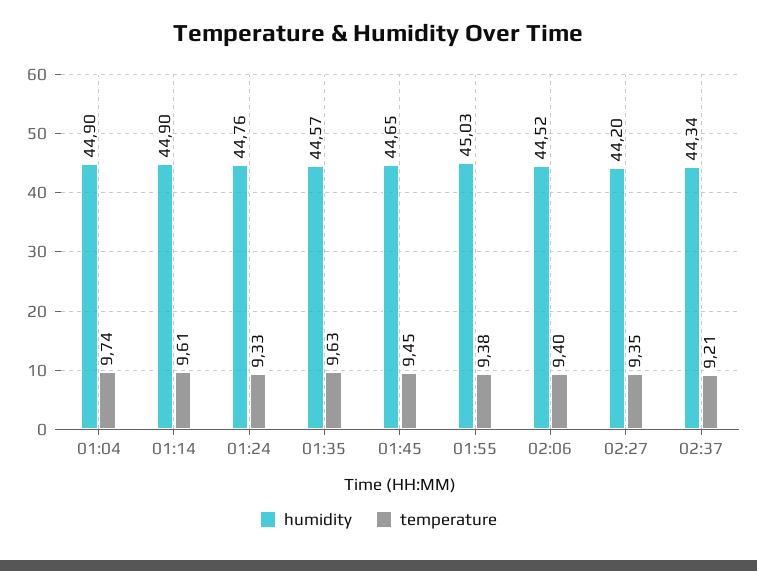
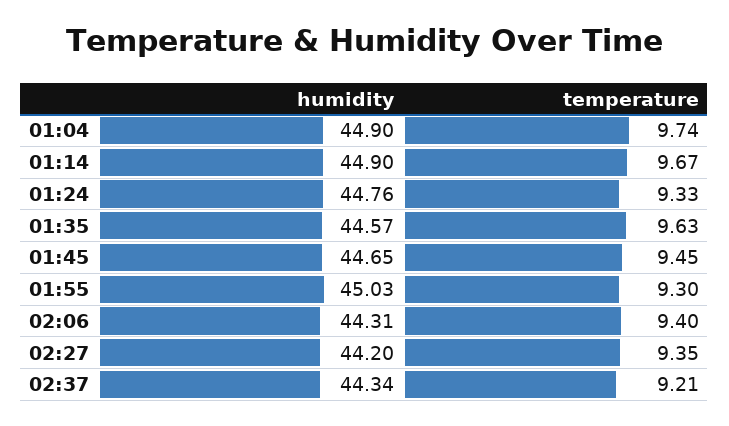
temperature, 01:14: 9.61 -> 9.67
temperature, 01:55: 9.38 -> 9.3
humidity, 02:06: 44.52 -> 44.31

